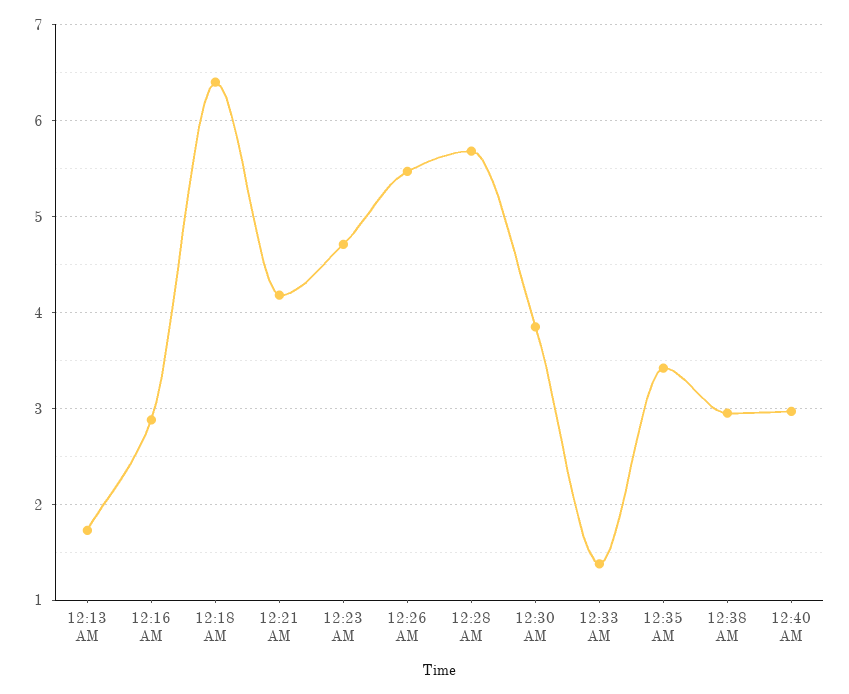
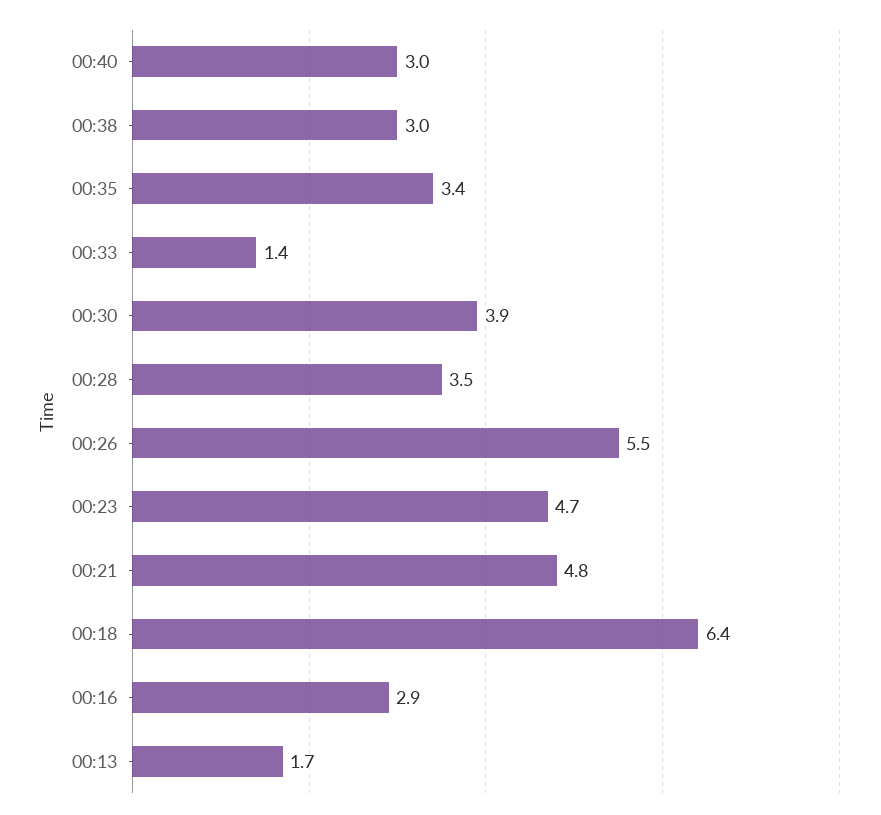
12:21 AM: 4.2 -> 4.8
12:28 AM: 5.7 -> 3.5

